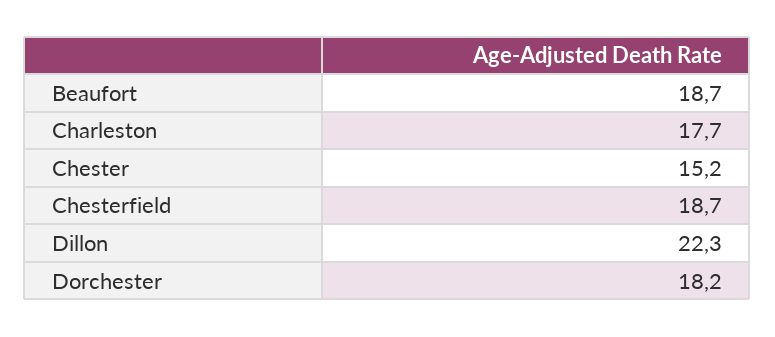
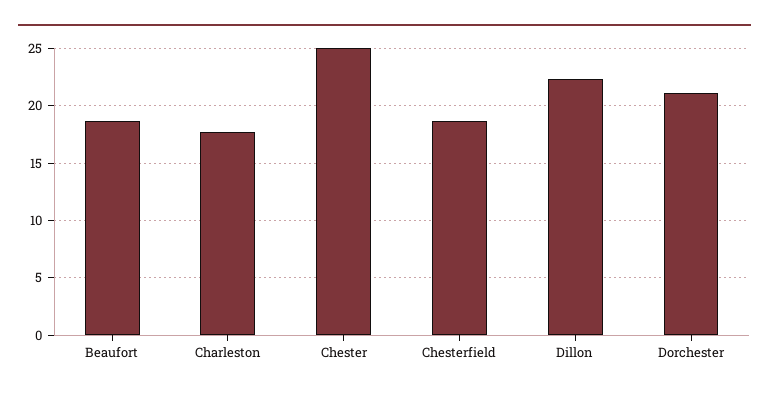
Chester: 15.2 -> 25
Dorchester: 18.2 -> 21

